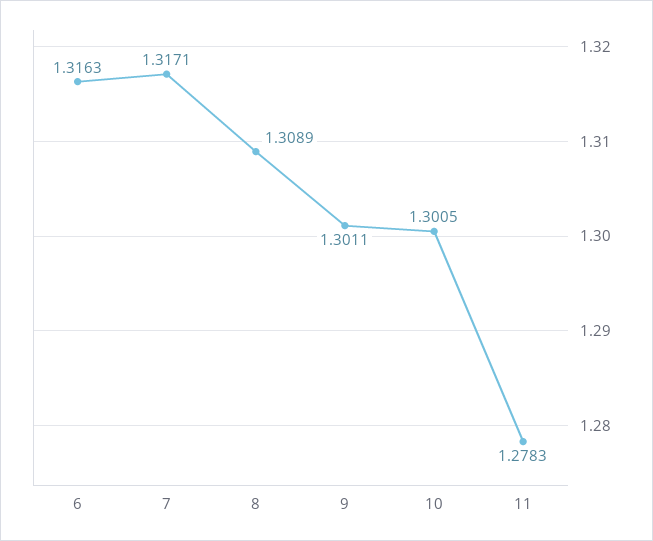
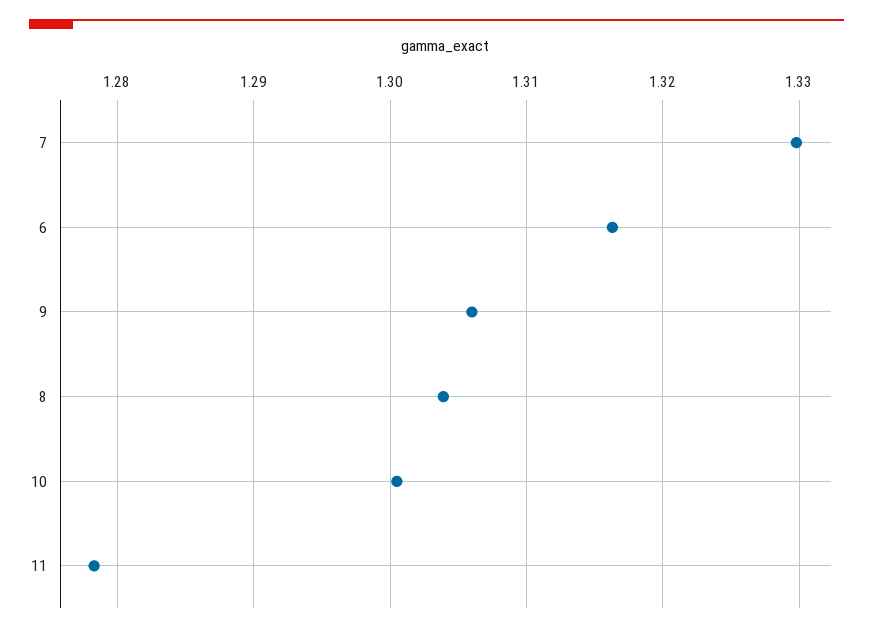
7: 1.3171 -> 1.33
8: 1.3089 -> 1.304
9: 1.3011 -> 1.306

